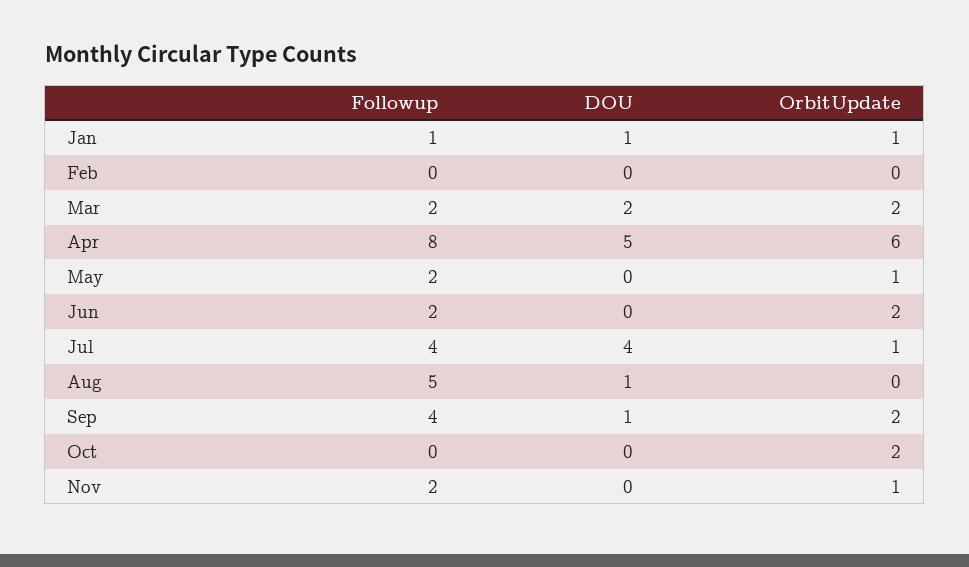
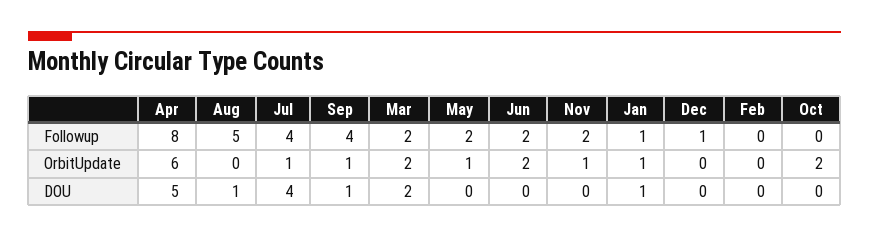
OrbitUpdate, Sep: 2 -> 1
Followup, Dec: none -> 1
OrbitUpdate, Dec: none -> 0
DOU, Dec: none -> 0

